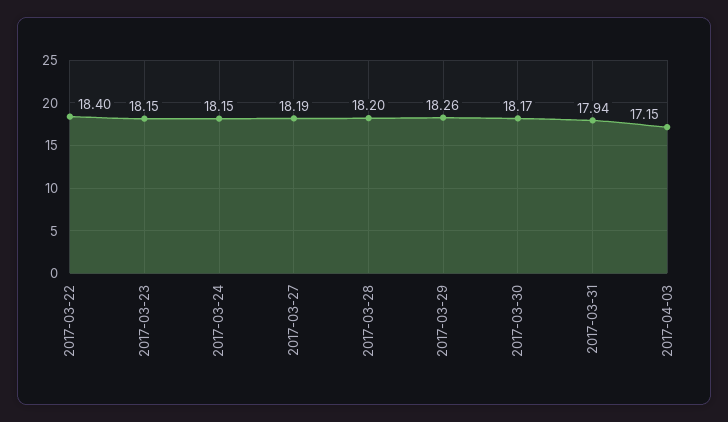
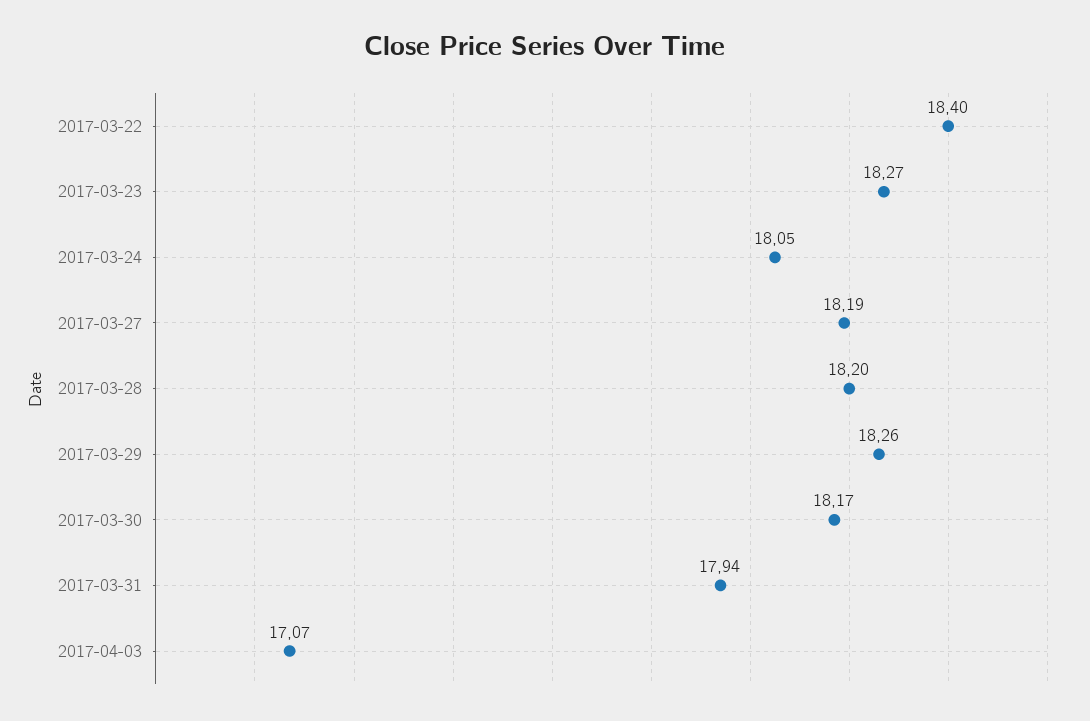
2017-03-23: 18.15 -> 18.27
2017-03-24: 18.15 -> 18.05
2017-04-03: 17.15 -> 17.07

